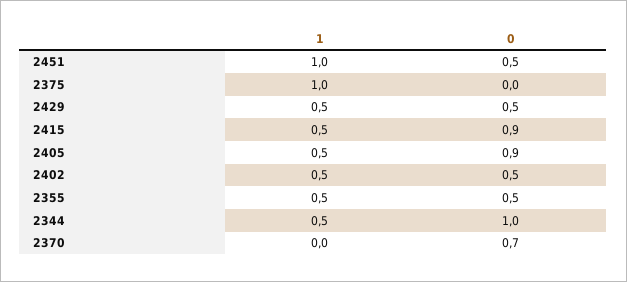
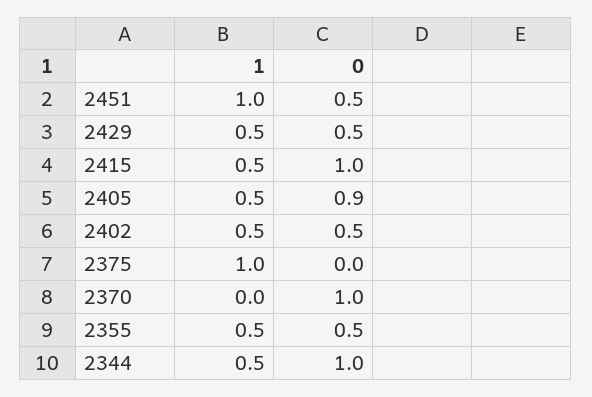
0, 2415: 0.9 -> 1
0, 2370: 0.7 -> 1

